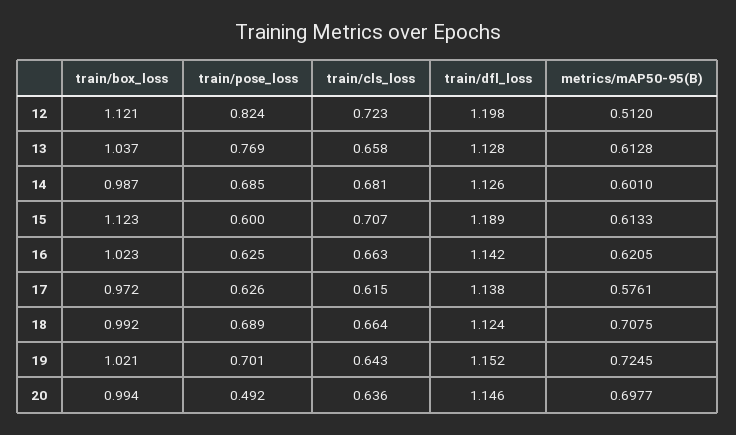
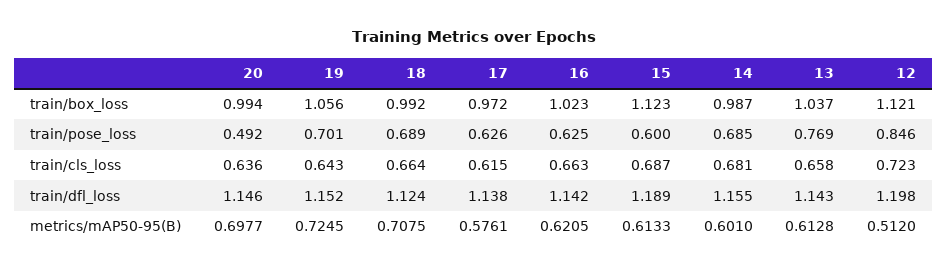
train/pose_loss, 12: 0.824 -> 0.846
train/dfl_loss, 13: 1.128 -> 1.143
train/dfl_loss, 14: 1.126 -> 1.155
train/cls_loss, 15: 0.707 -> 0.687
train/box_loss, 19: 1.021 -> 1.056

